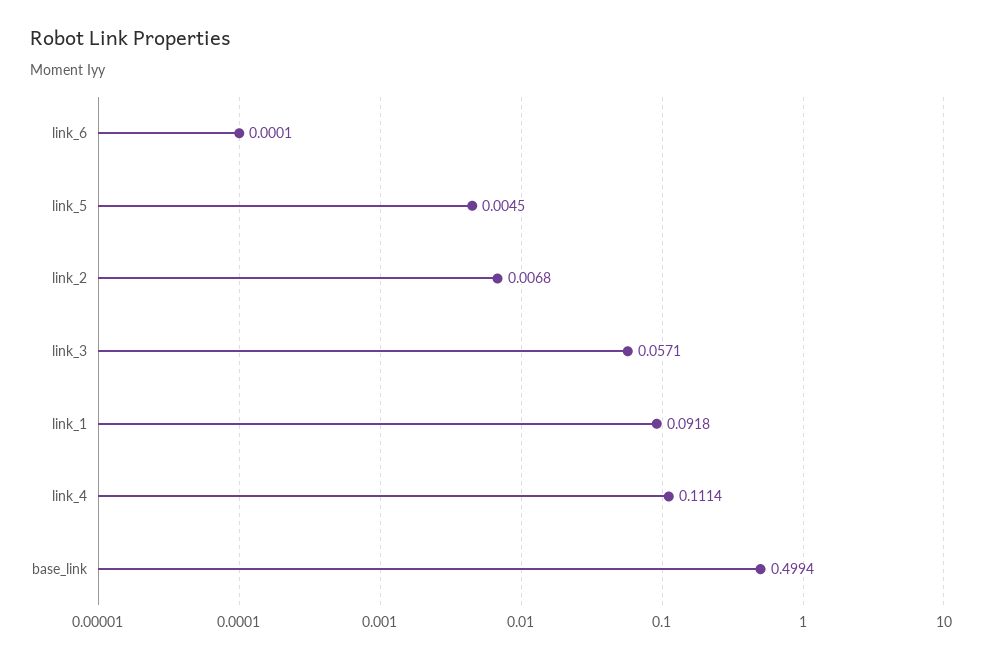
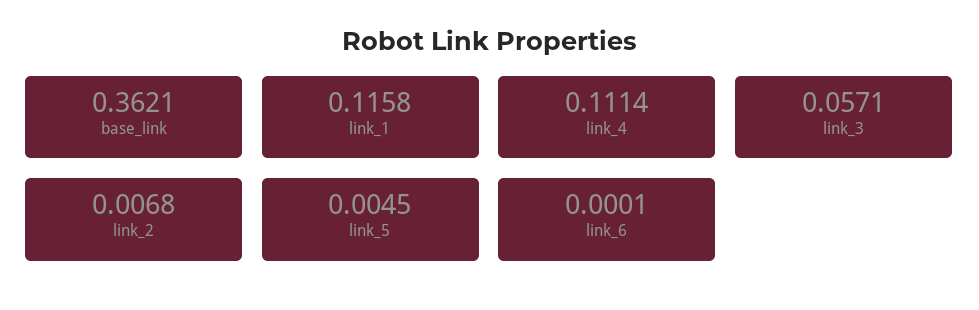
link_1: 0.0918 -> 0.1158
base_link: 0.4994 -> 0.3621

